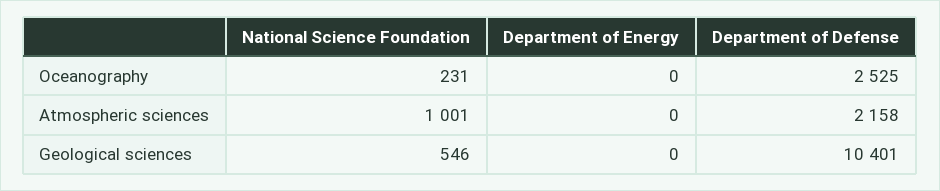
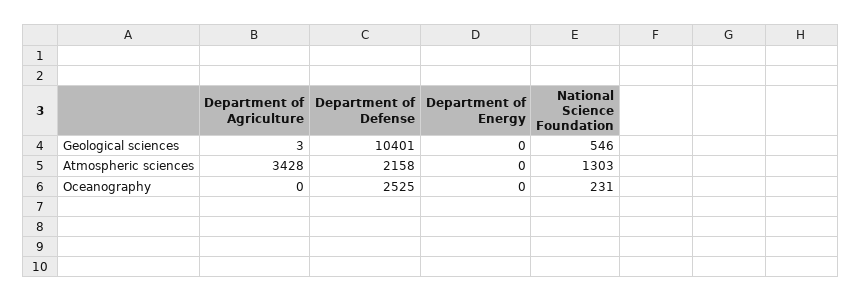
National Science Foundation, Atmospheric sciences: 1001 -> 1303
Department of Agriculture, Geological sciences: none -> 3
Department of Agriculture, Atmospheric sciences: none -> 3428
Department of Agriculture, Oceanography: none -> 0

